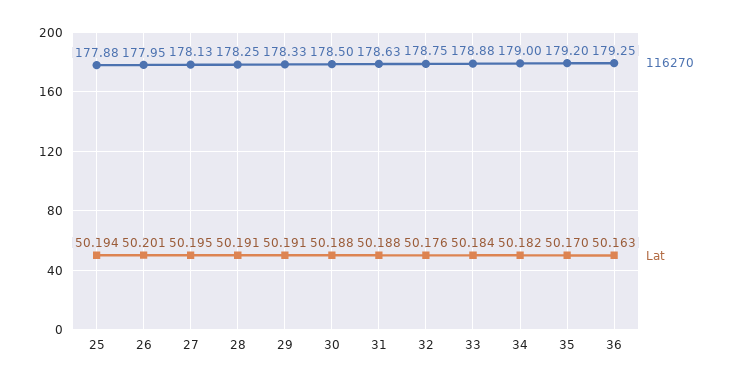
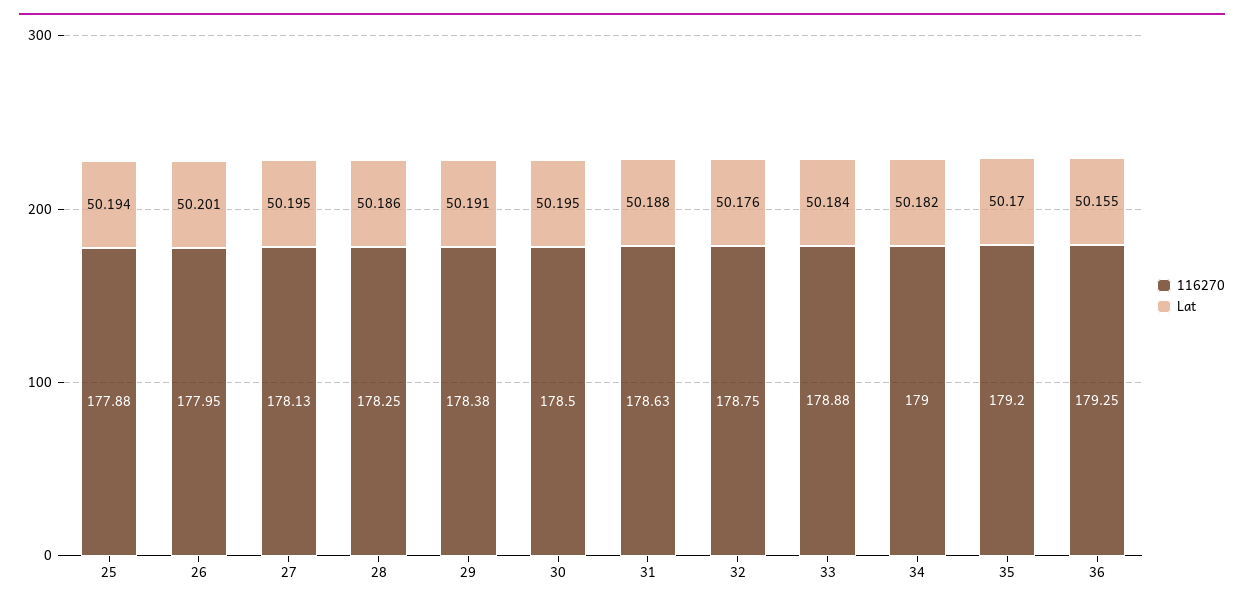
Lat, 28: 50.191 -> 50.186
116270, 29: 178.33 -> 178.38
Lat, 30: 50.188 -> 50.195
Lat, 36: 50.163 -> 50.155

